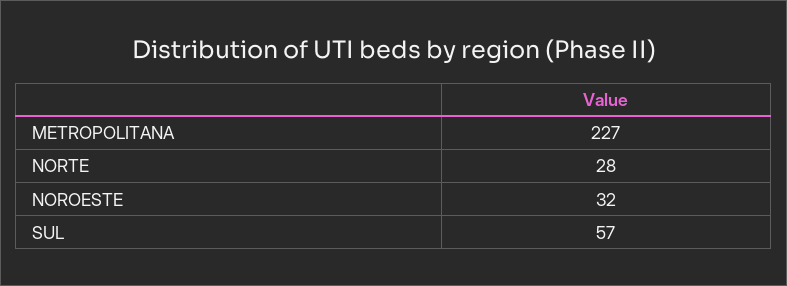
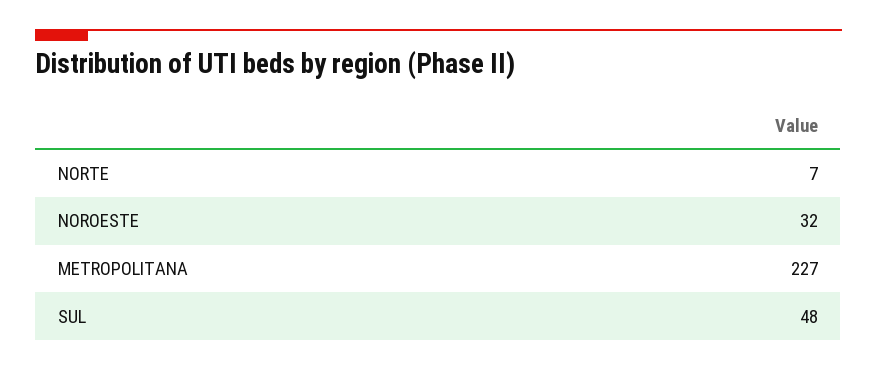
NORTE: 28 -> 7
SUL: 57 -> 48

